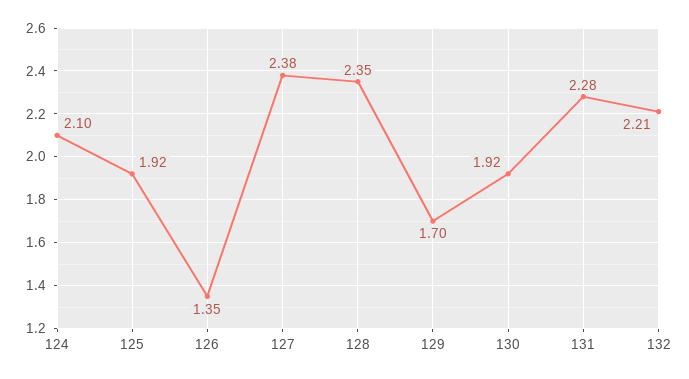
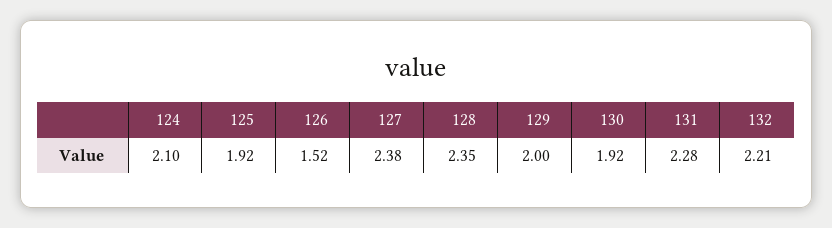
126: 1.35 -> 1.52
129: 1.7 -> 2

